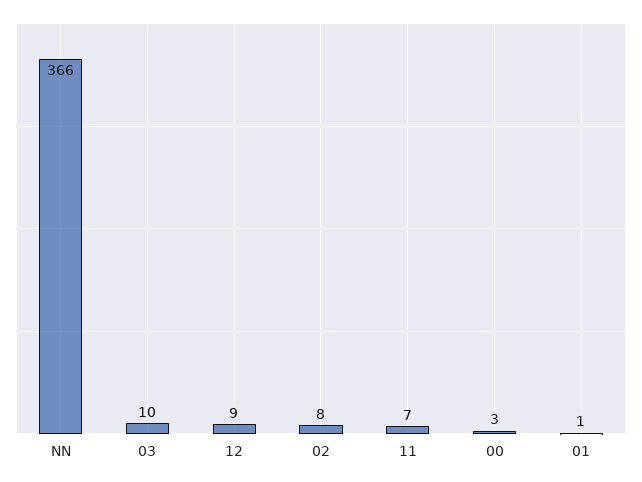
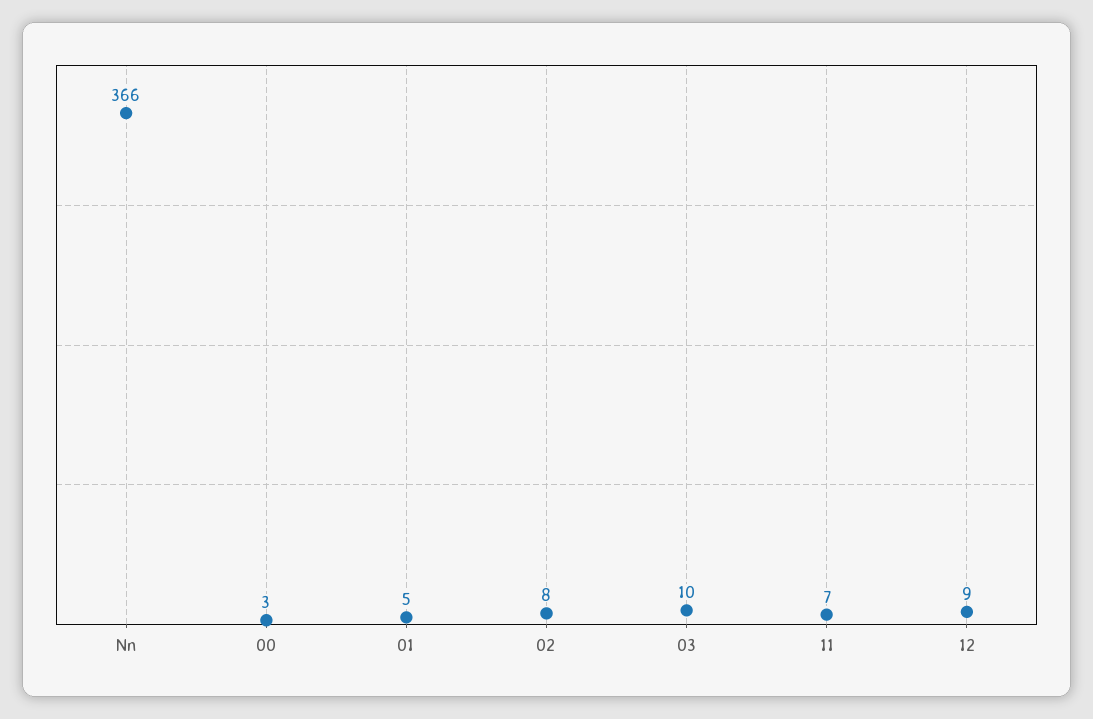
01: 1 -> 5

